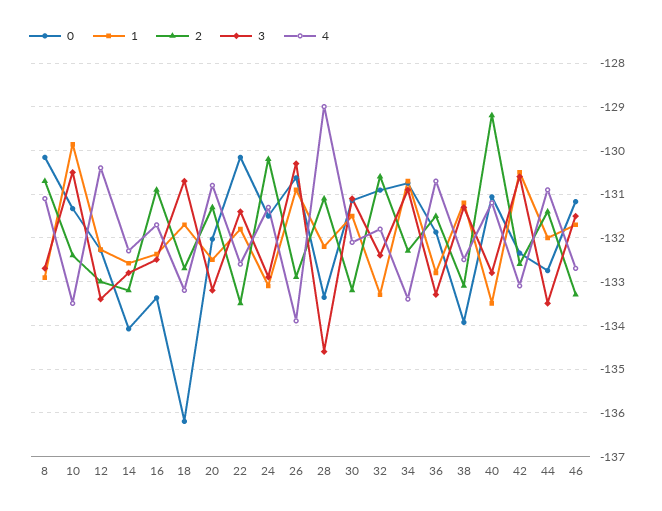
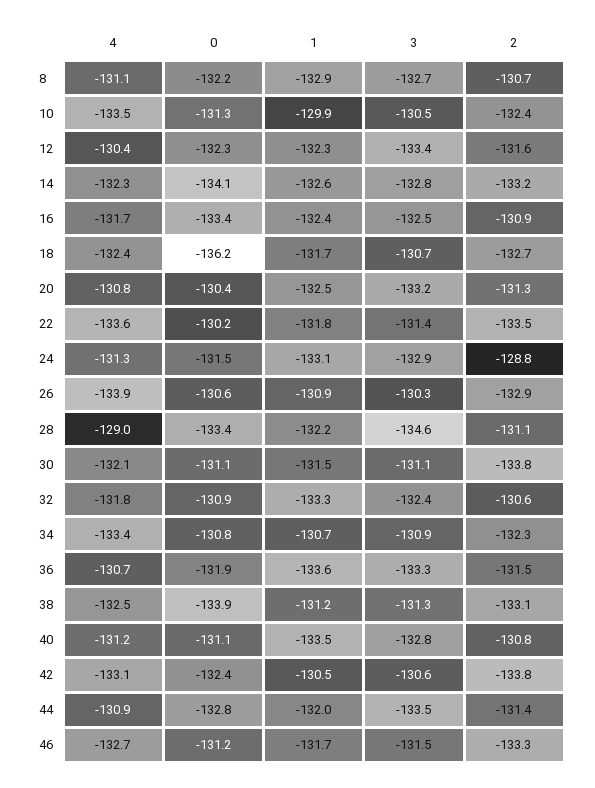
0, 8: -130.2 -> -132.2
2, 12: -133 -> -131.6
4, 18: -133.2 -> -132.4
0, 20: -132 -> -130.4
4, 22: -132.6 -> -133.6
2, 24: -130.2 -> -128.8
2, 30: -133.2 -> -133.8
1, 36: -132.8 -> -133.6
2, 40: -129.2 -> -130.8
2, 42: -132.6 -> -133.8

